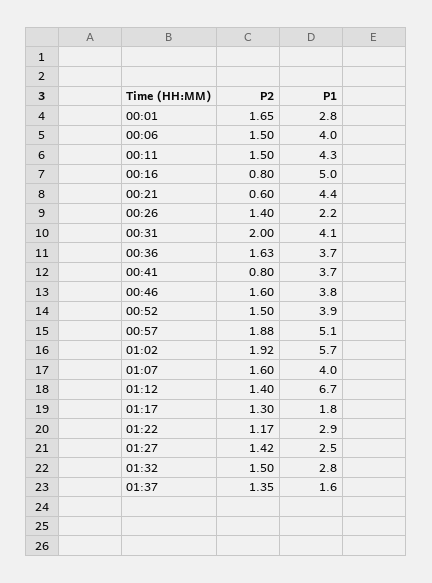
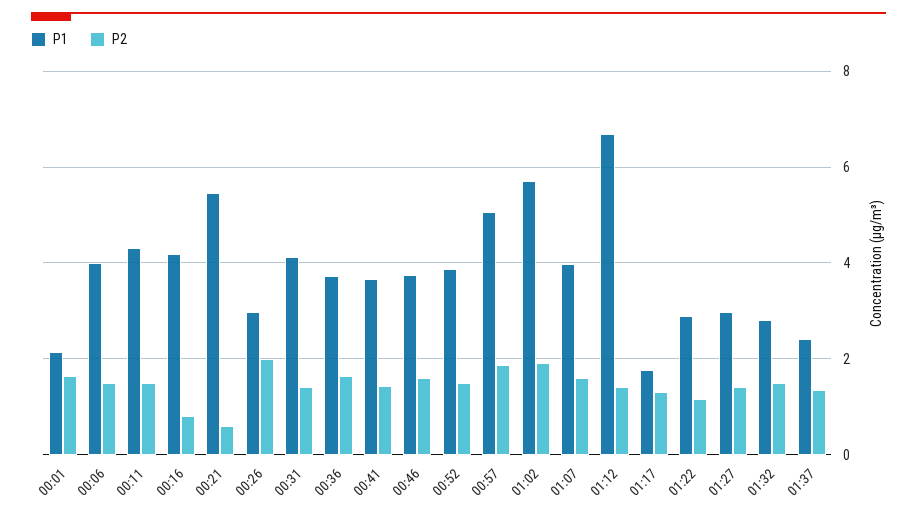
P1, 00:01: 2.8 -> 2.2
P1, 00:16: 5 -> 4.2
P1, 00:21: 4.4 -> 5.4
P2, 00:26: 1.4 -> 2
P1, 00:26: 2.2 -> 3
P2, 00:31: 2 -> 1.4
P2, 00:41: 0.8 -> 1.4
P1, 01:27: 2.5 -> 3
P1, 01:37: 1.6 -> 2.4

